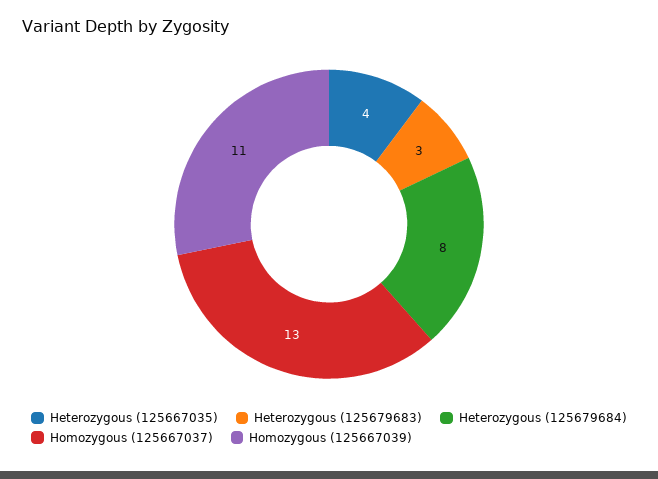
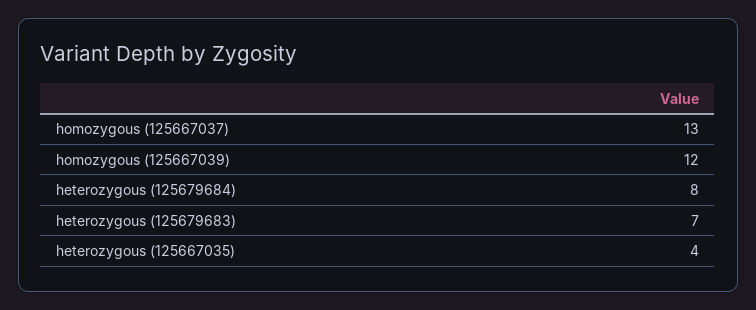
Heterozygous (125679683): 3 -> 7
Homozygous (125667039): 11 -> 12

